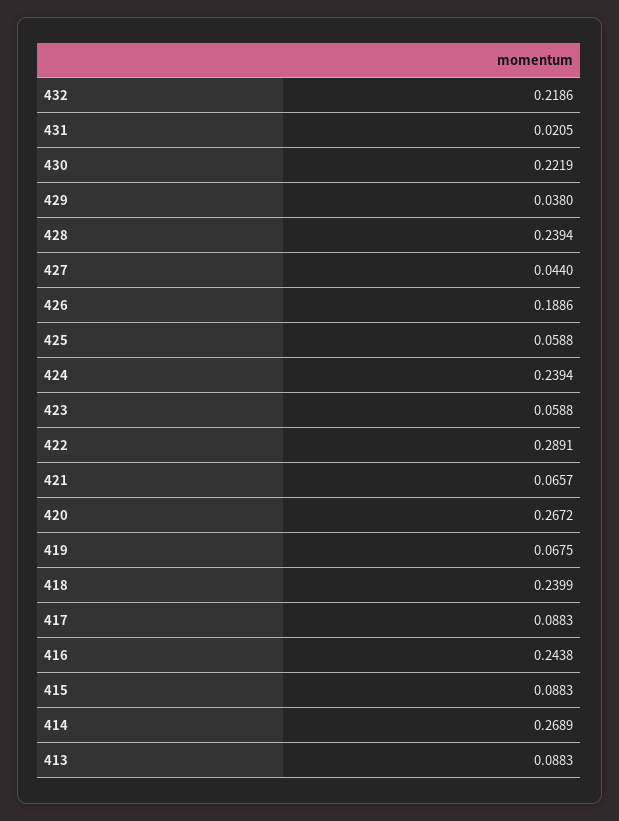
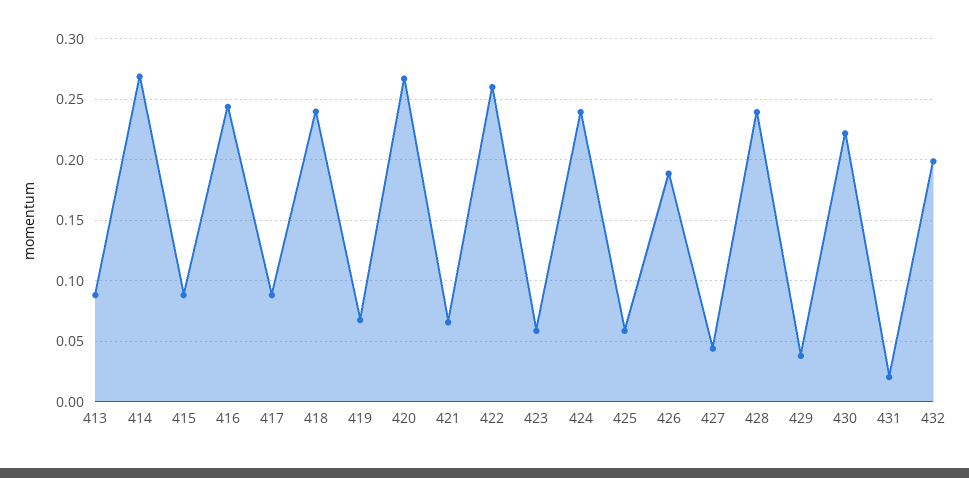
432: 0.2186 -> 0.2
422: 0.2891 -> 0.26

